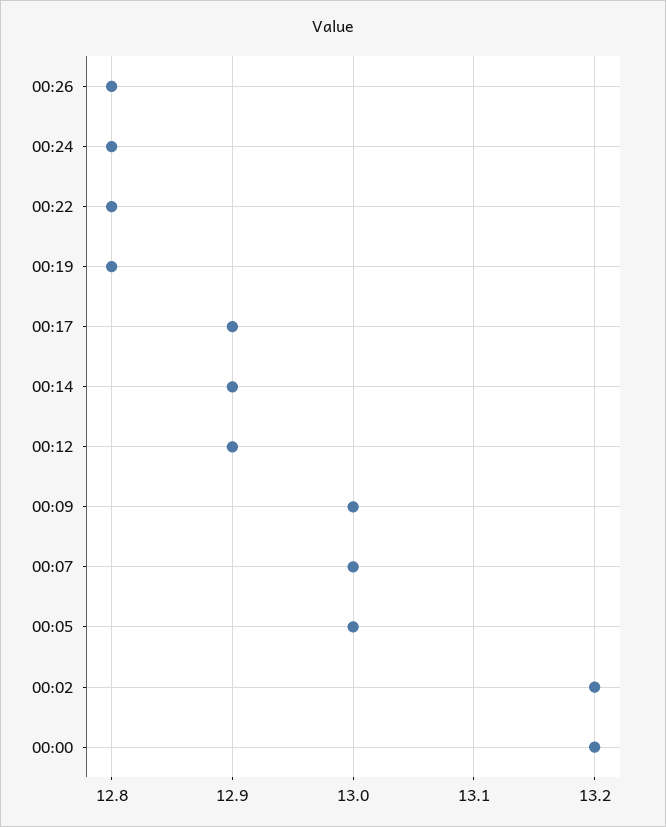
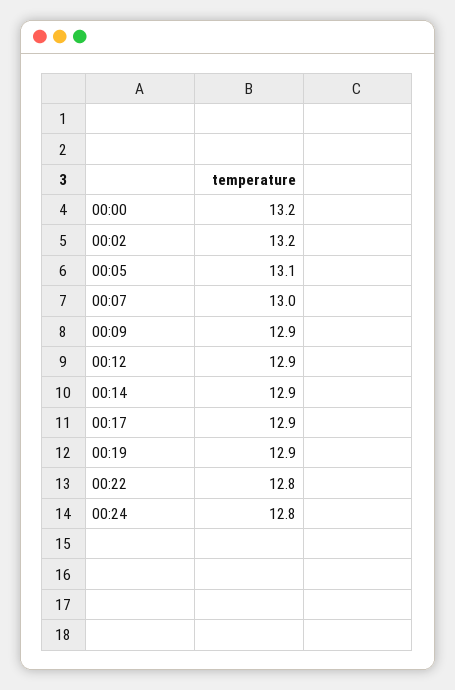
00:26: 12.8 -> none
00:19: 12.8 -> 12.9
00:09: 13 -> 12.9
00:05: 13 -> 13.1

